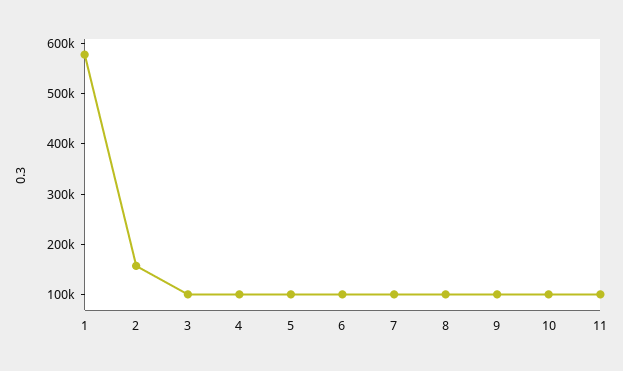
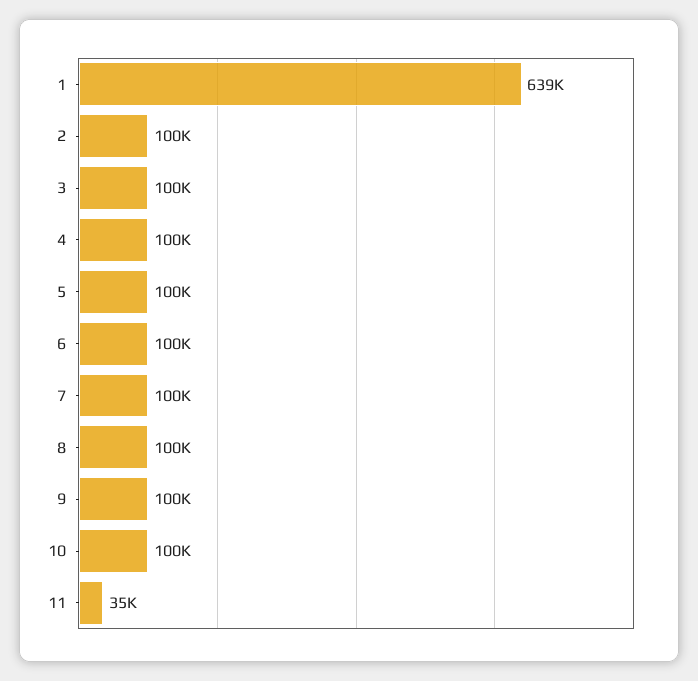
1: 580000 -> 639000
2: 160000 -> 100000
11: 100000 -> 35000

